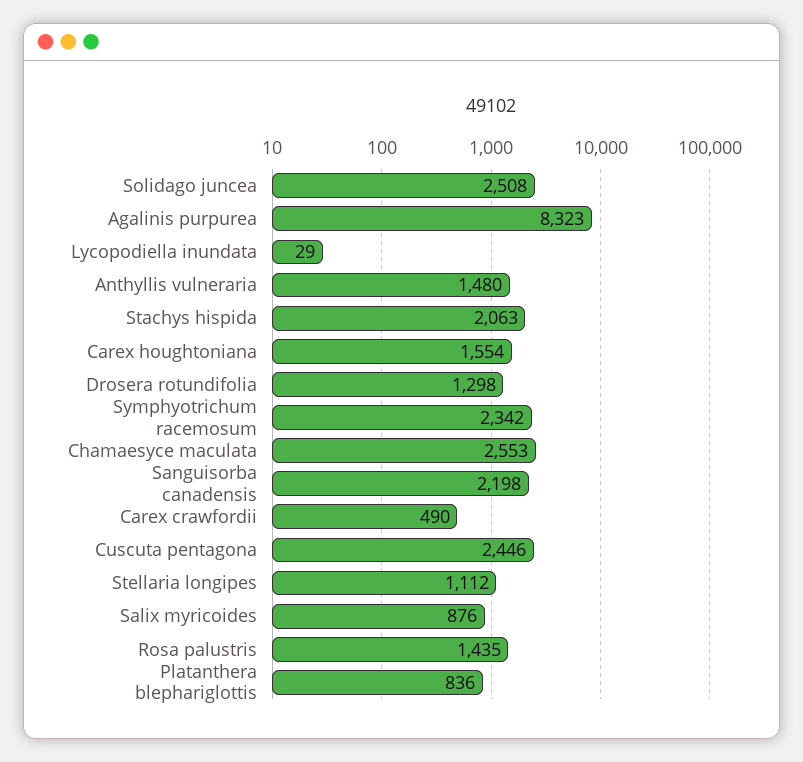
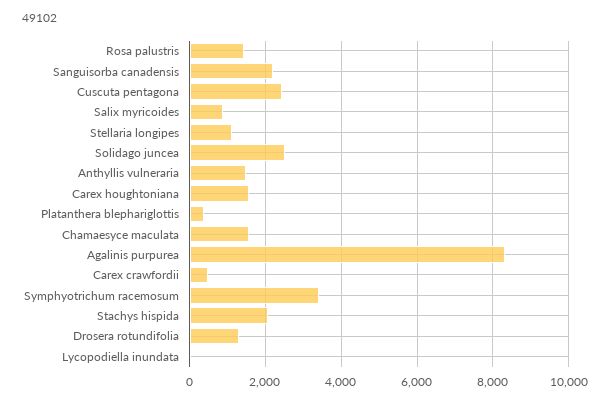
Symphyotrichum racemosum: 2342 -> 3400
Chamaesyce maculata: 2553 -> 1600
Platanthera blephariglottis: 836 -> 400

